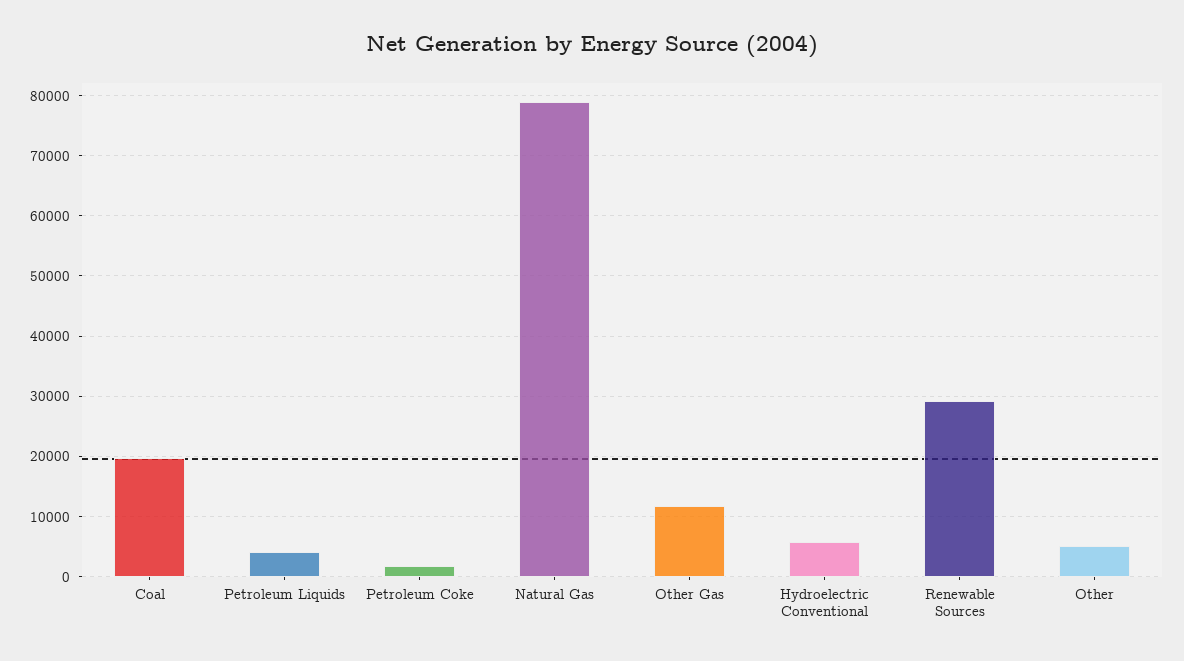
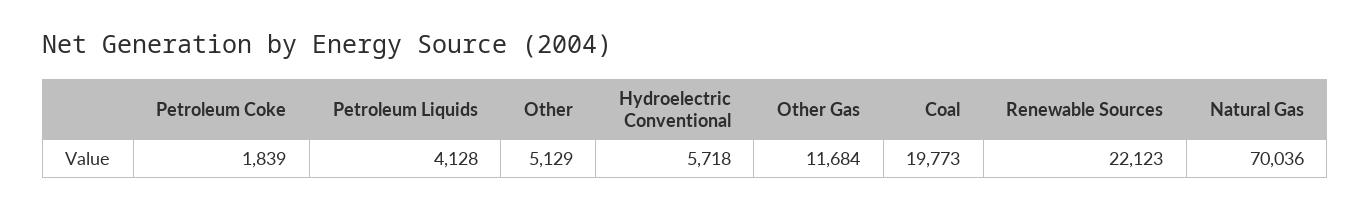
Natural Gas: 79000 -> 70036
Renewable Sources: 29000 -> 22123

